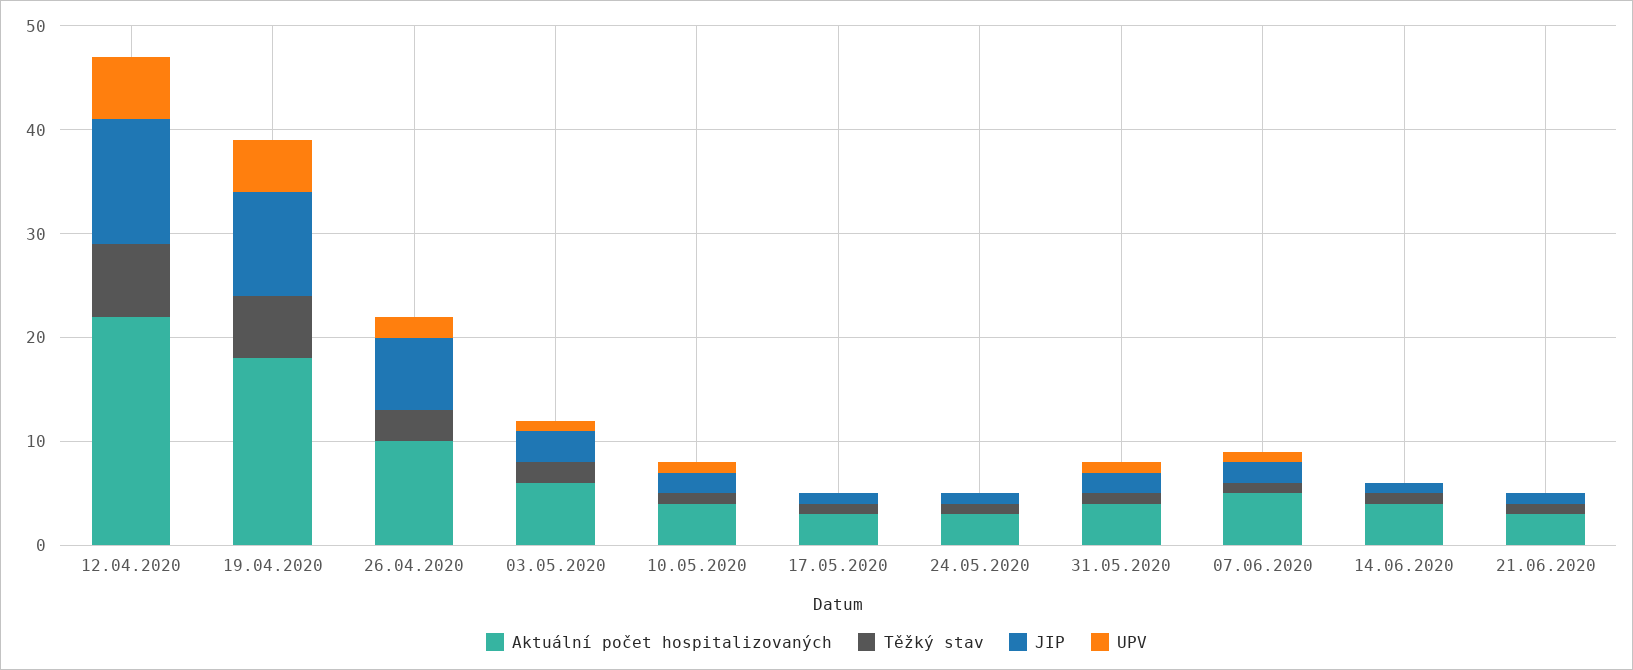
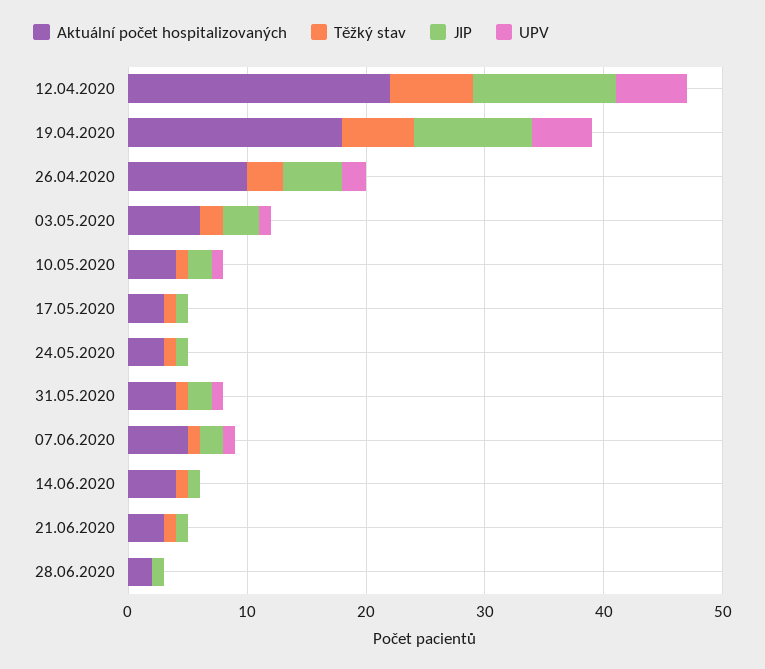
JIP, 26.04.2020: 7 -> 5
Aktuální počet hospitalizovaných, 28.06.2020: none -> 2
Těžký stav, 28.06.2020: none -> 0
JIP, 28.06.2020: none -> 1
UPV, 28.06.2020: none -> 0

